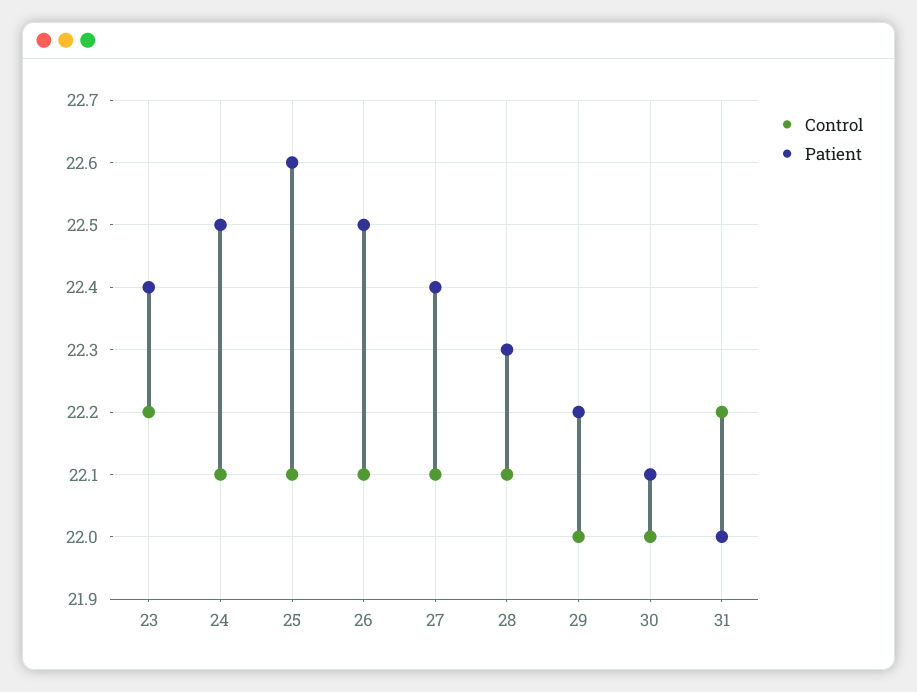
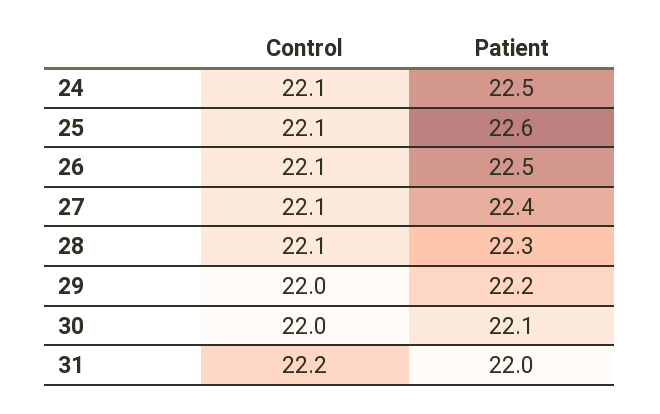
Control, 23: 22.2 -> none
Patient, 23: 22.4 -> none

